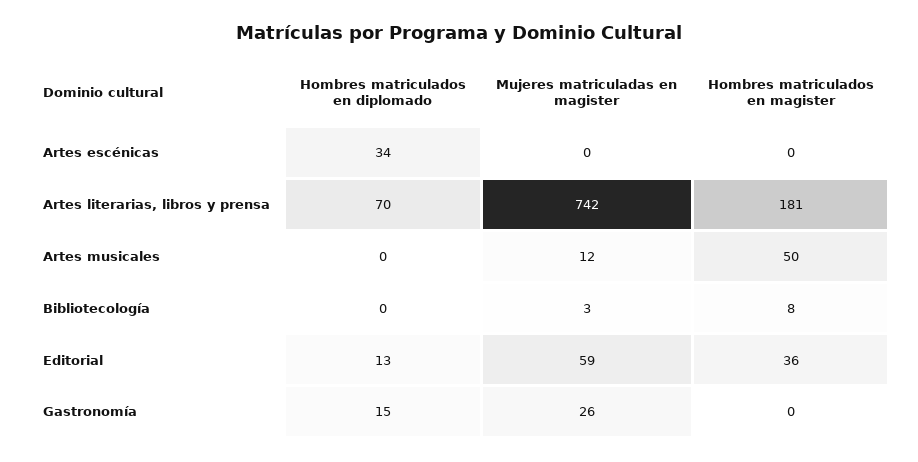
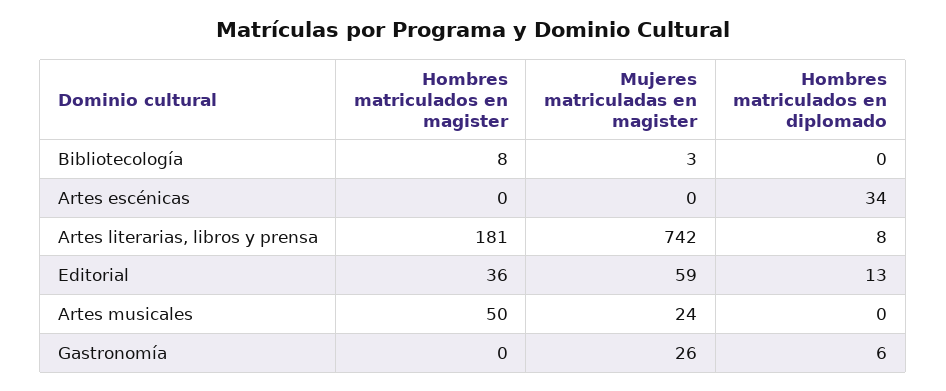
Hombres matriculados en diplomado, Artes literarias, libros y prensa: 70 -> 8
Mujeres matriculadas en magister, Artes musicales: 12 -> 24
Hombres matriculados en diplomado, Gastronomía: 15 -> 6

